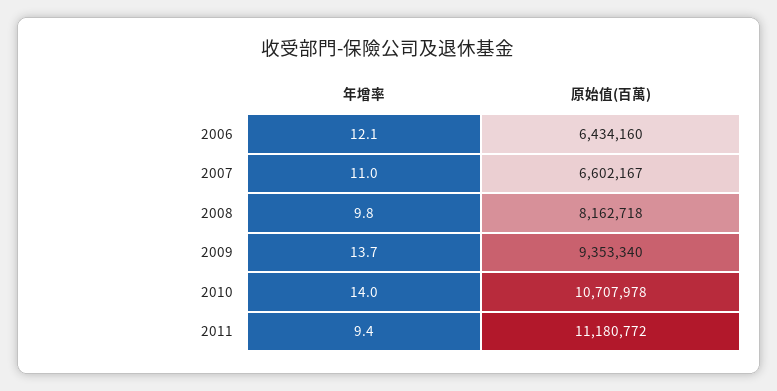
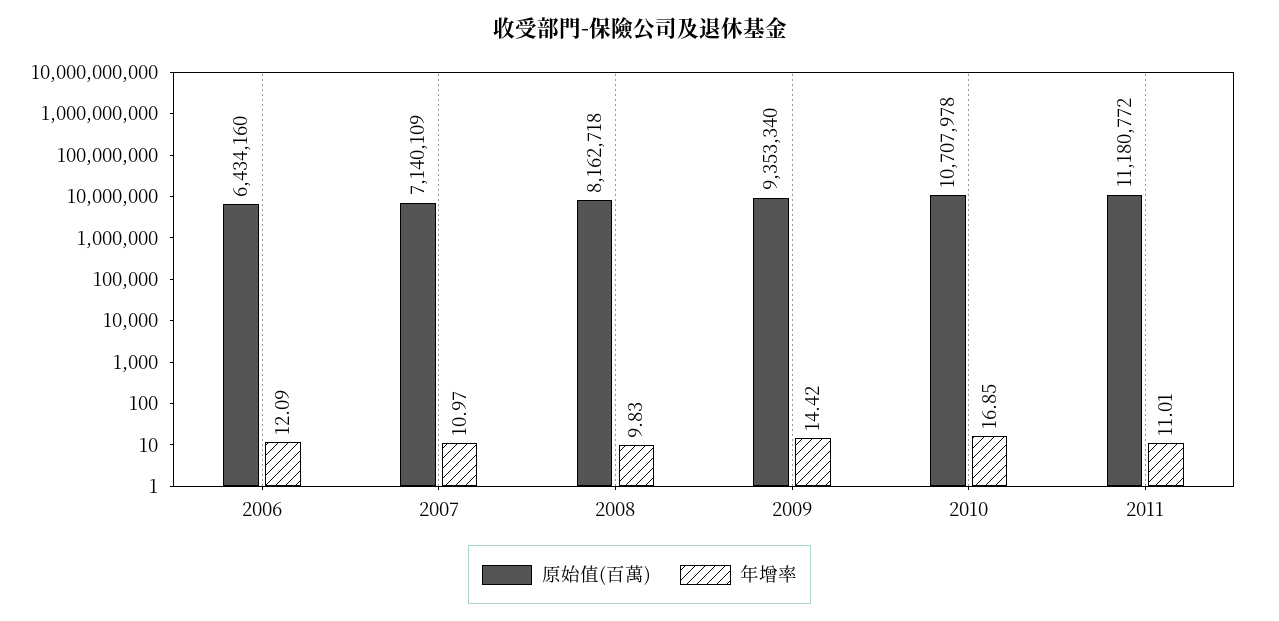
原始值(百萬), 2007: 6602167 -> 7140109
年增率, 2009: 13.7 -> 14.42
年增率, 2010: 14 -> 16.85
年增率, 2011: 9.4 -> 11.01

